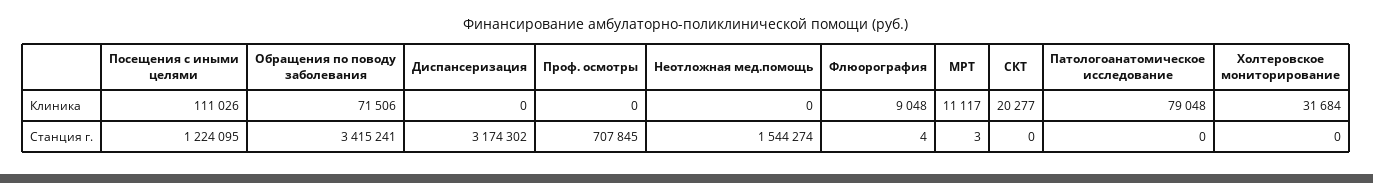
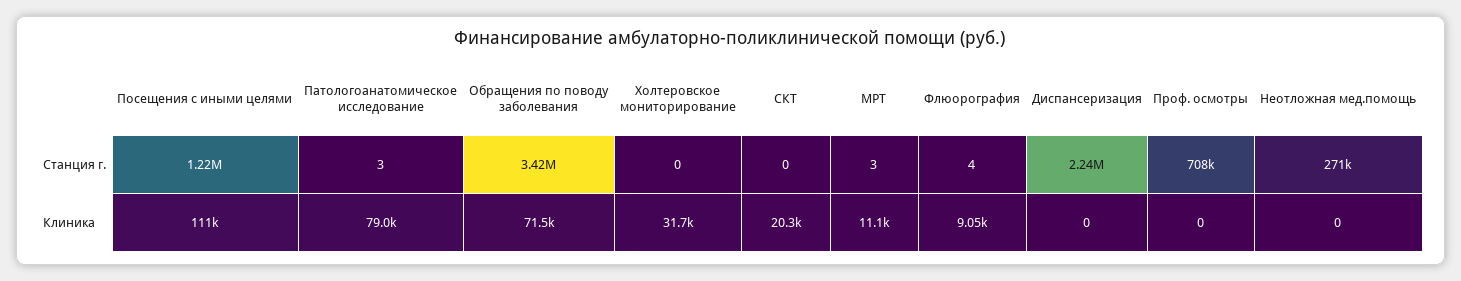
Диспансеризация, Станция г.: 3174302 -> 2240000
Неотложная мед.помощь, Станция г.: 1544274 -> 271000
Патологоанатомическое исследование, Станция г.: 0 -> 3

